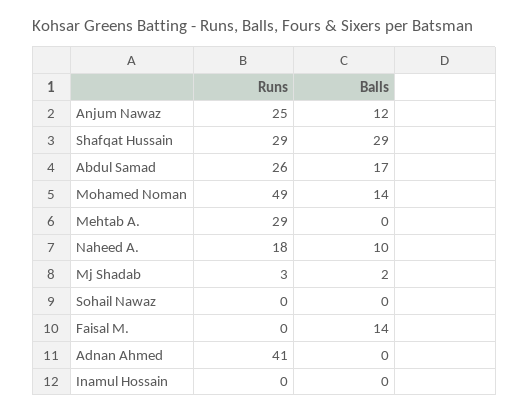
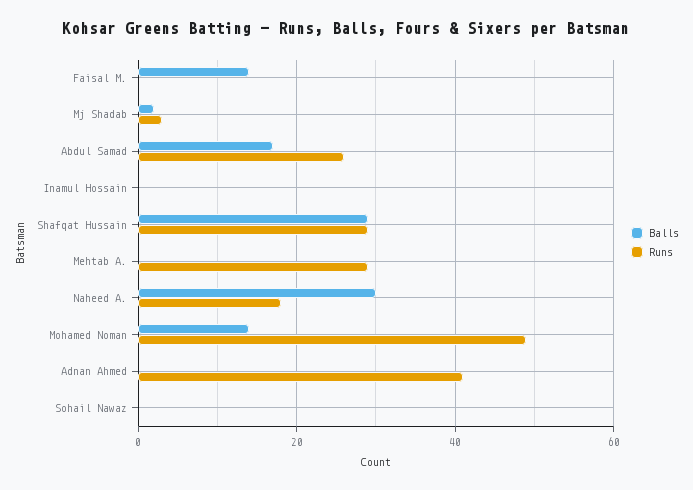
Runs, Anjum Nawaz: 25 -> none
Balls, Anjum Nawaz: 12 -> none
Balls, Naheed A.: 10 -> 30

